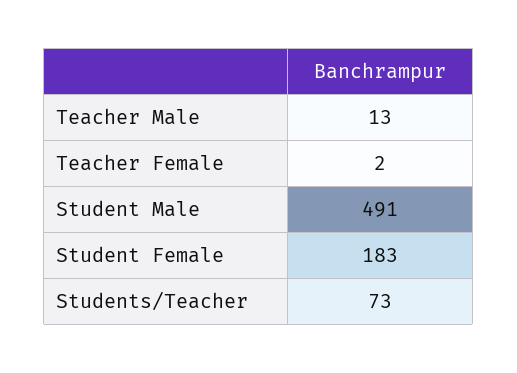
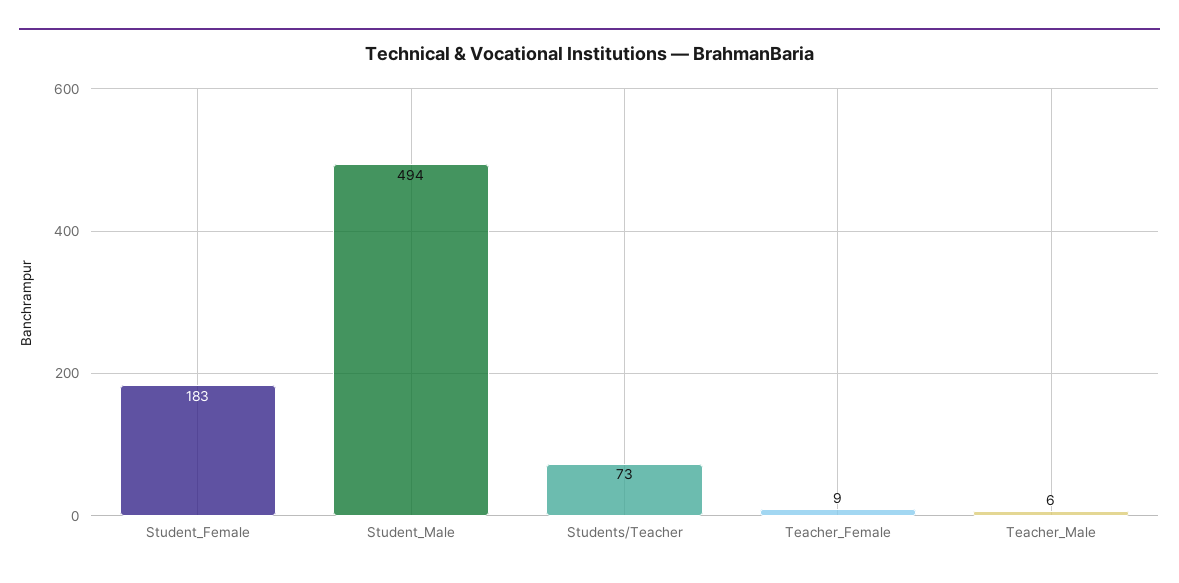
Teacher Male: 13 -> 6
Teacher Female: 2 -> 9
Student Male: 491 -> 494

